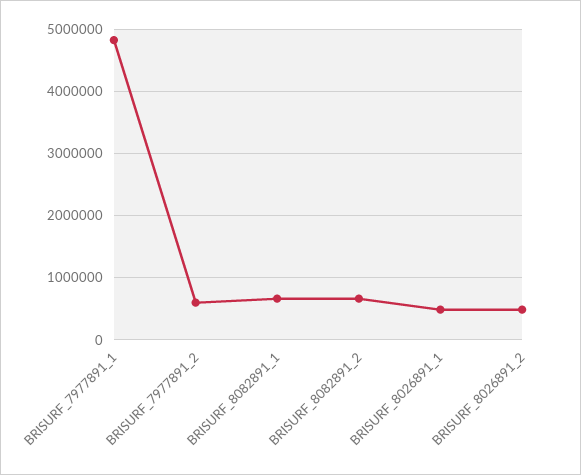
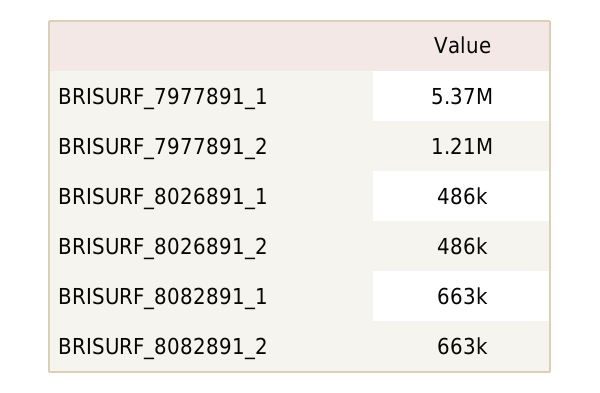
BRISURF_7977891_1: 4800000 -> 5370000
BRISURF_7977891_2: 600000 -> 1210000

